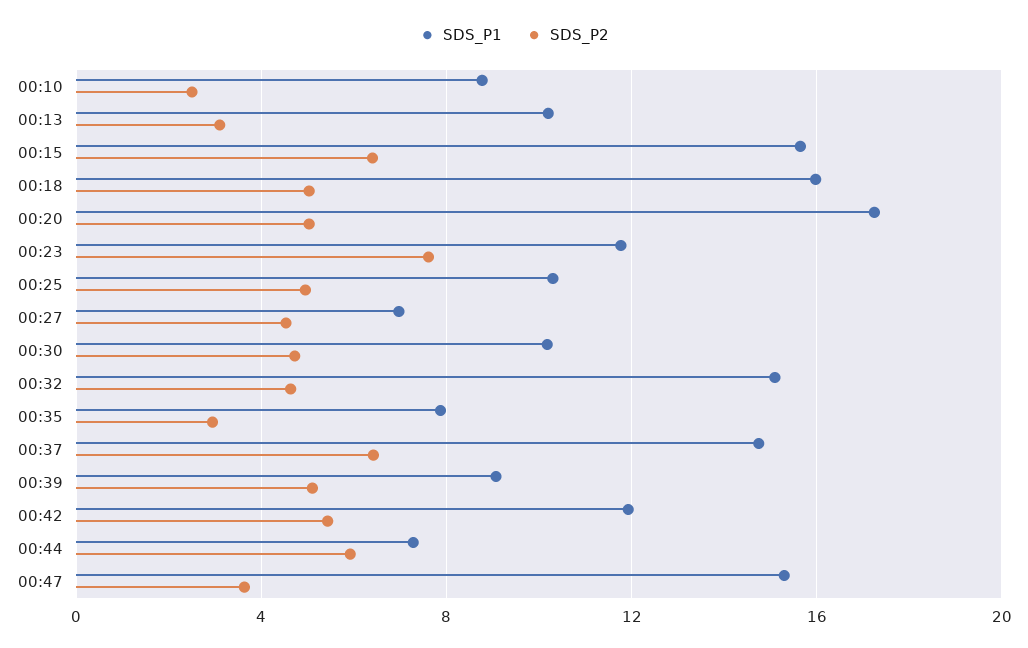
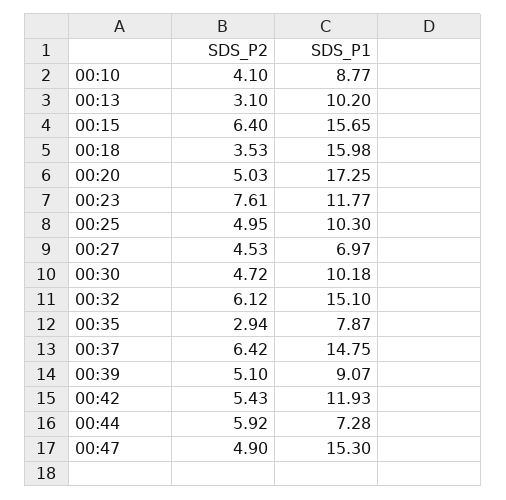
SDS_P2, 00:10: 2.5 -> 4.1
SDS_P2, 00:18: 5 -> 3.53
SDS_P2, 00:32: 4.5 -> 6.12
SDS_P2, 00:47: 3.5 -> 4.9

